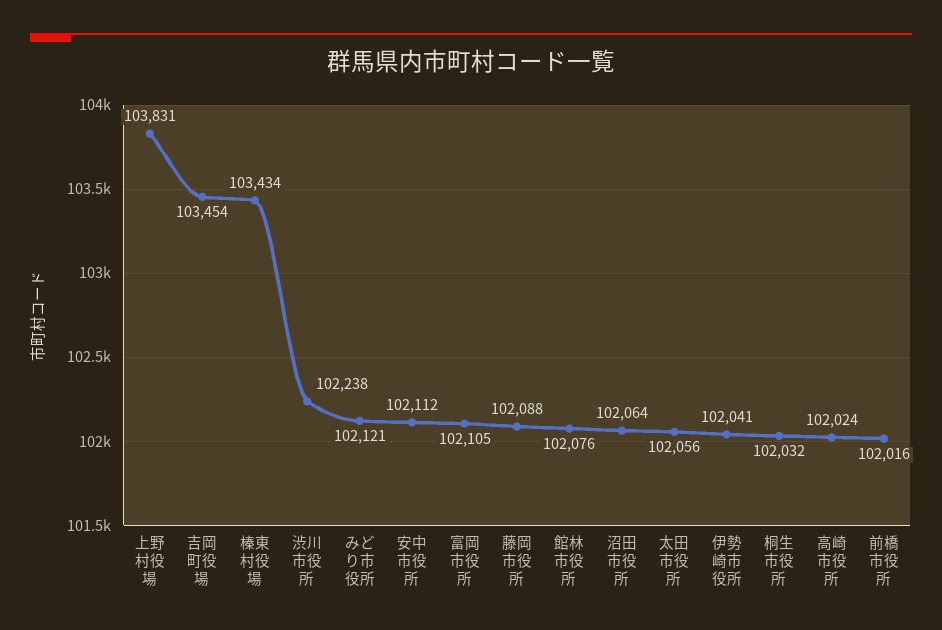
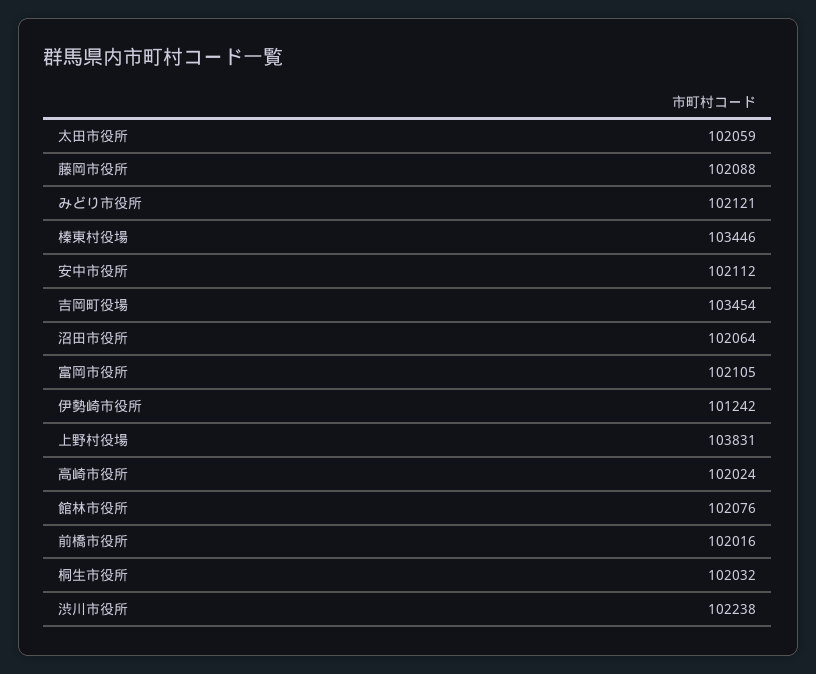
榛東村役場: 103434 -> 103446
太田市役所: 102056 -> 102059
伊勢崎市役所: 102041 -> 101242

